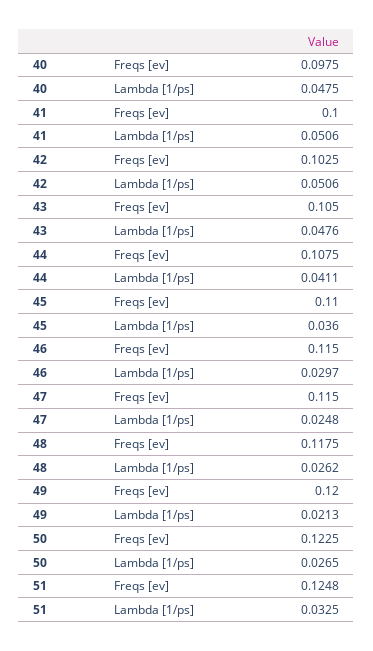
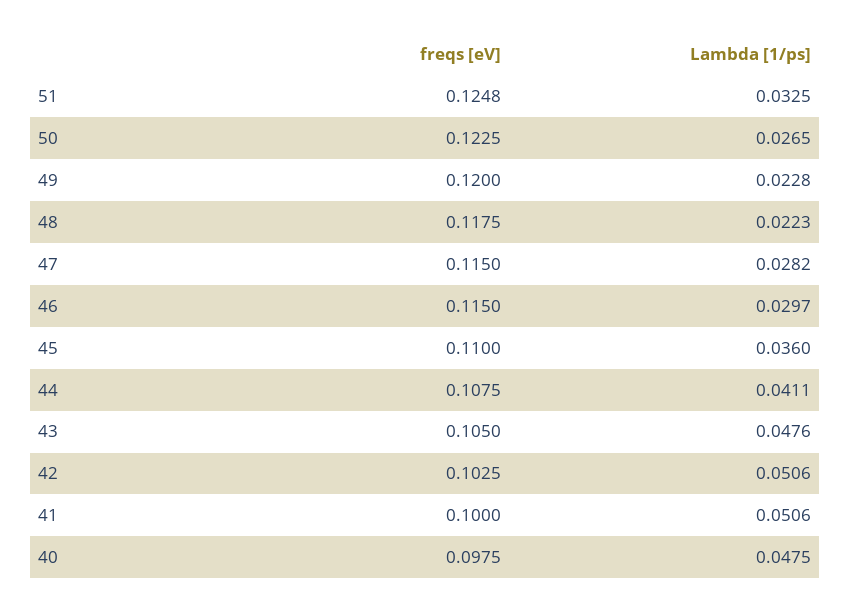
47, Lambda [1/ps]: 0.0248 -> 0.0282
48, Lambda [1/ps]: 0.0262 -> 0.0223
49, Lambda [1/ps]: 0.0213 -> 0.0228

